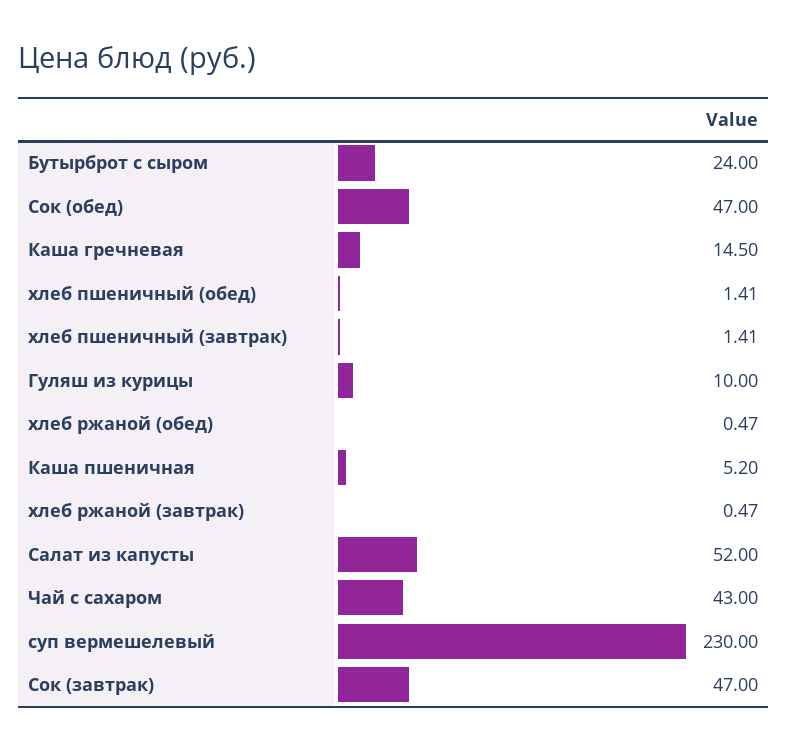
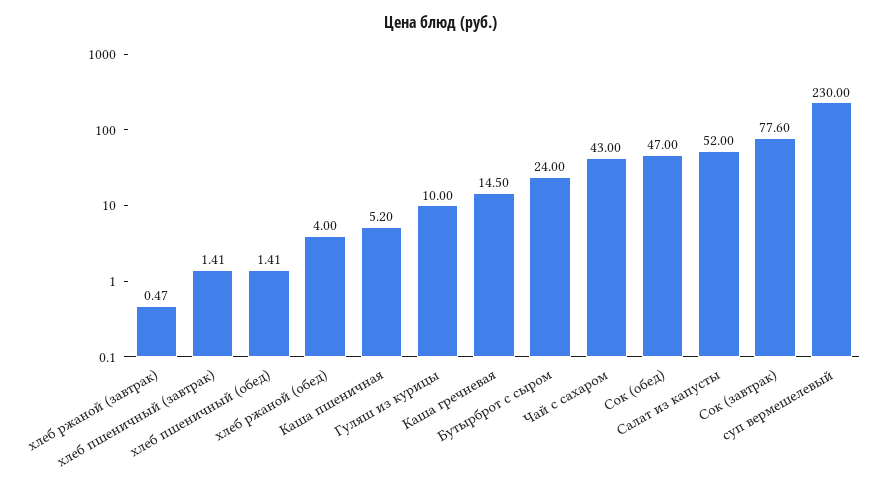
хлеб ржаной (обед): 0.47 -> 4
Сок (завтрак): 47 -> 77.6

